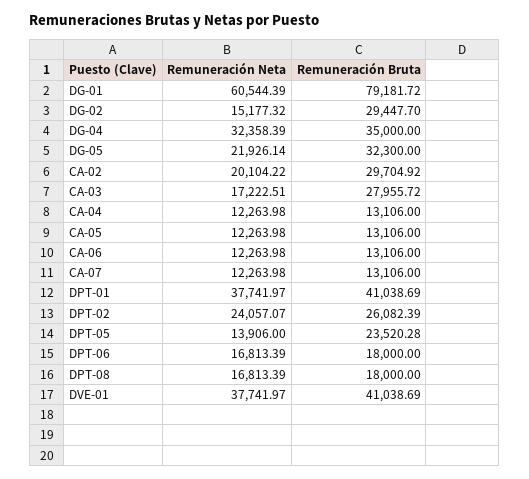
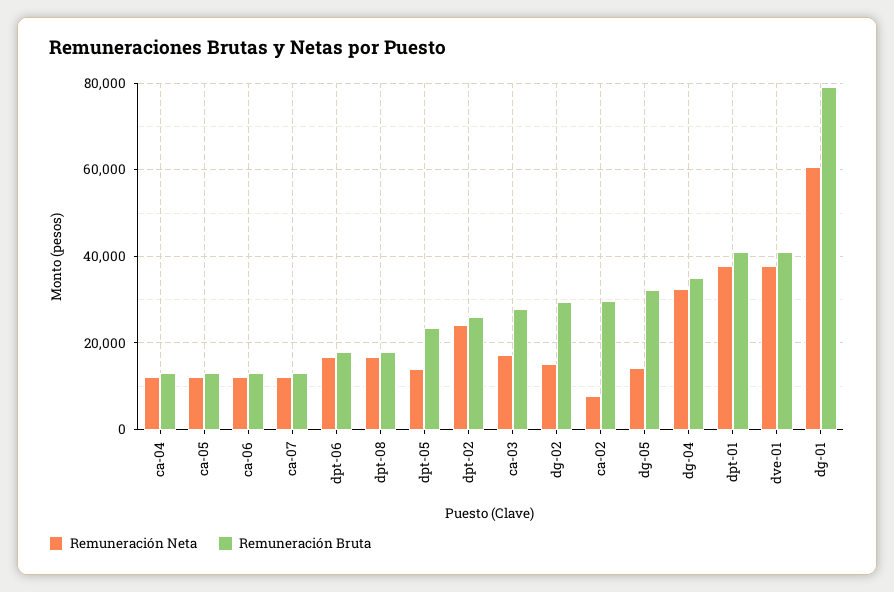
Remuneración Neta, DG-05: 21926.14 -> 14000
Remuneración Neta, CA-02: 20104.22 -> 8000

